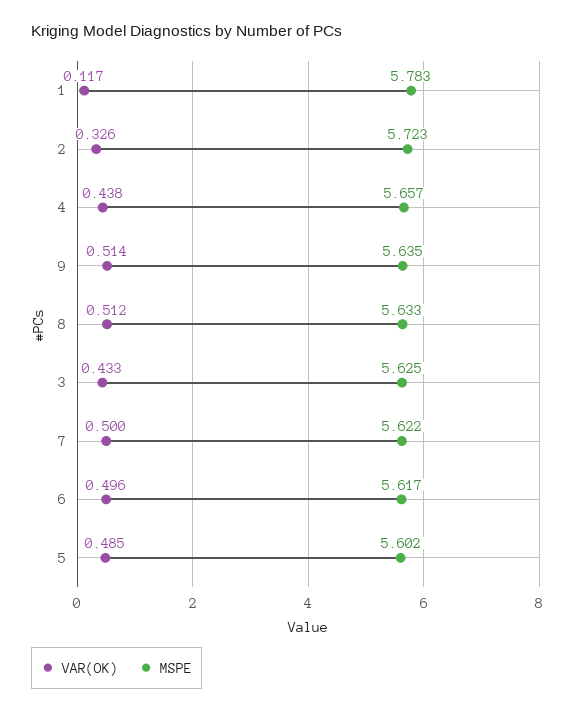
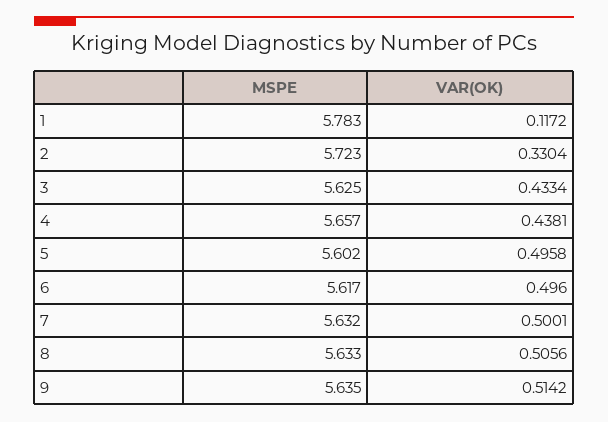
VAR(OK), 2: 0.326 -> 0.3304
VAR(OK), 8: 0.512 -> 0.5056
MSPE, 7: 5.622 -> 5.632
VAR(OK), 5: 0.485 -> 0.4958

